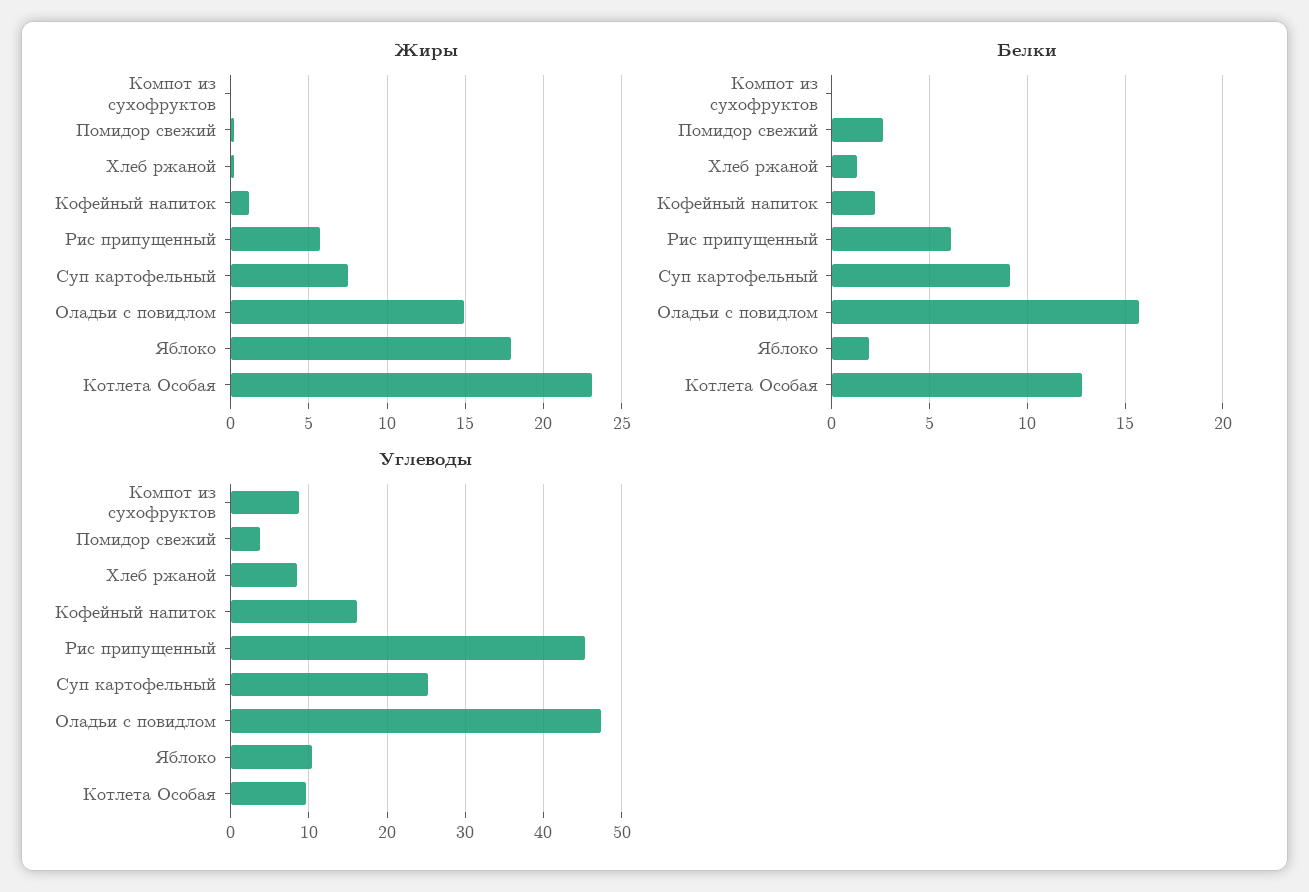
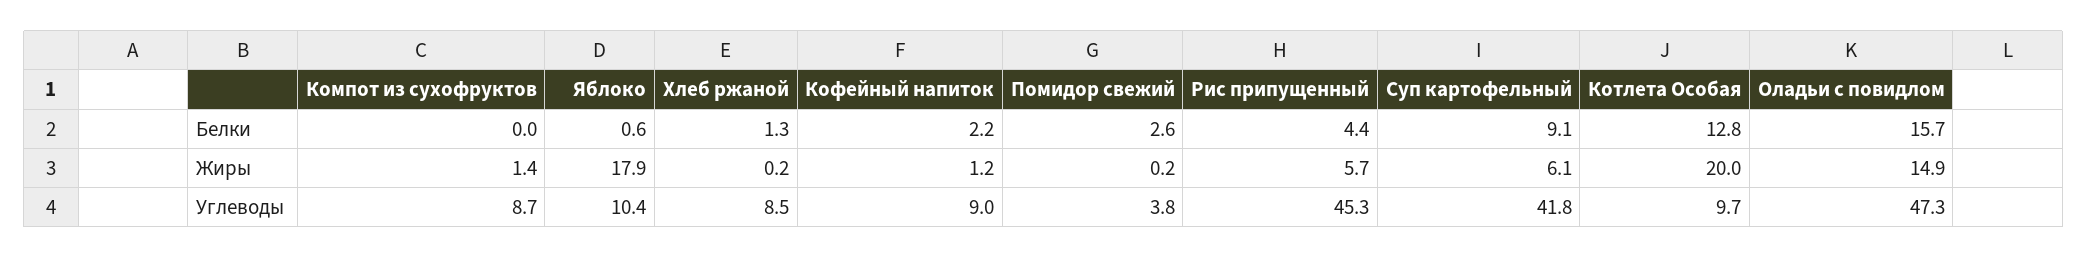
Жиры, Компот из сухофруктов: 0 -> 1.4
Жиры, Суп картофельный: 7.5 -> 6.1
Жиры, Котлета Особая: 23 -> 20
Белки, Рис припущенный: 6 -> 4.4
Белки, Яблоко: 2 -> 0.6
Углеводы, Кофейный напиток: 16 -> 9
Углеводы, Суп картофельный: 25 -> 41.8

